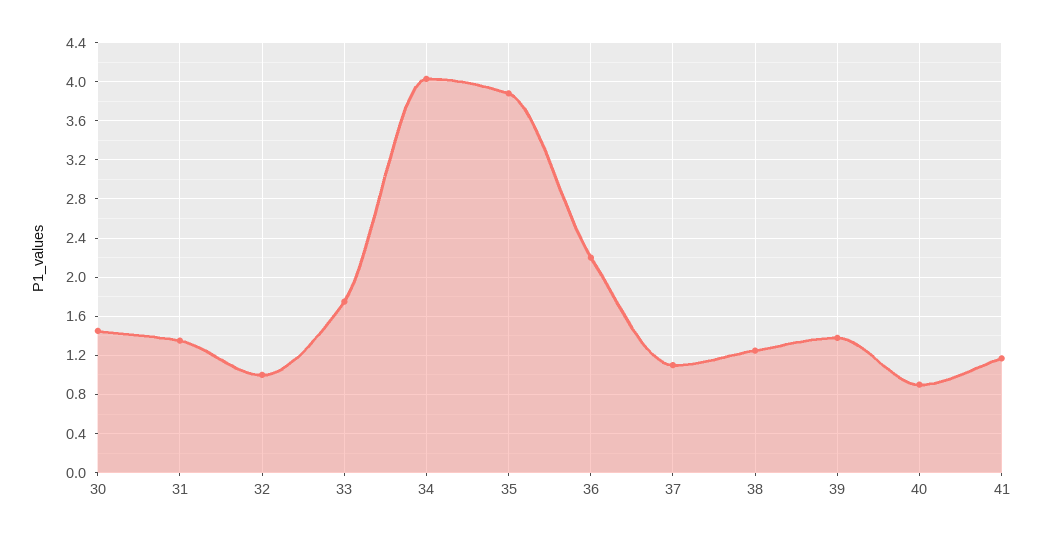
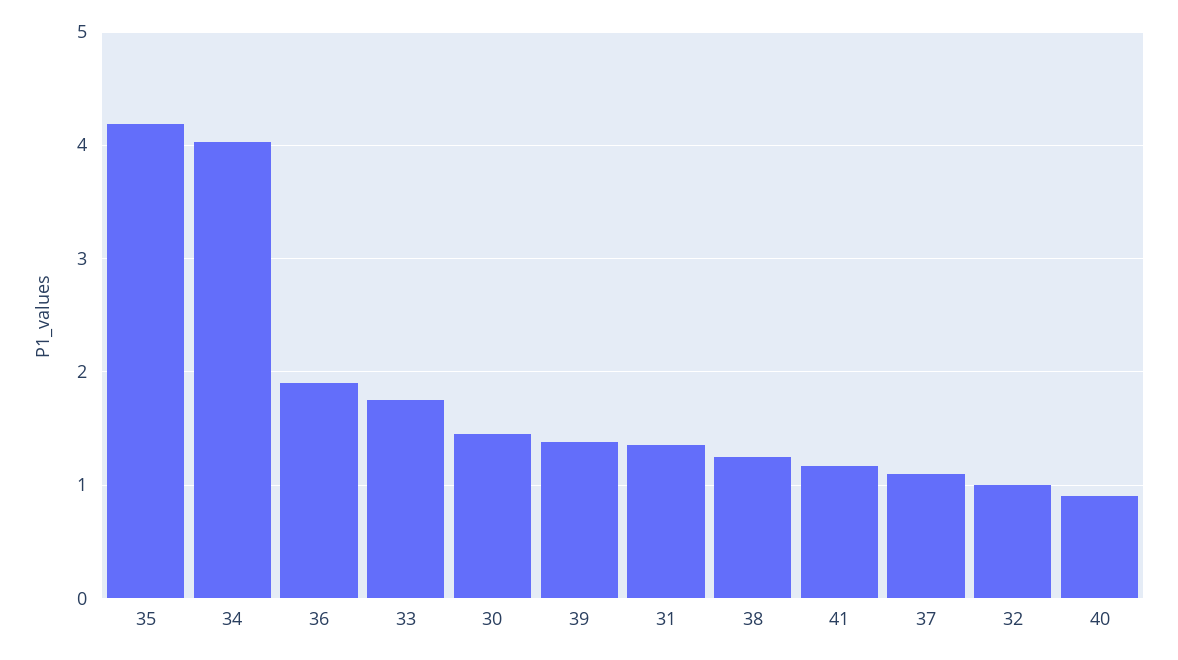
35: 3.9 -> 4.2
36: 2.2 -> 1.9

